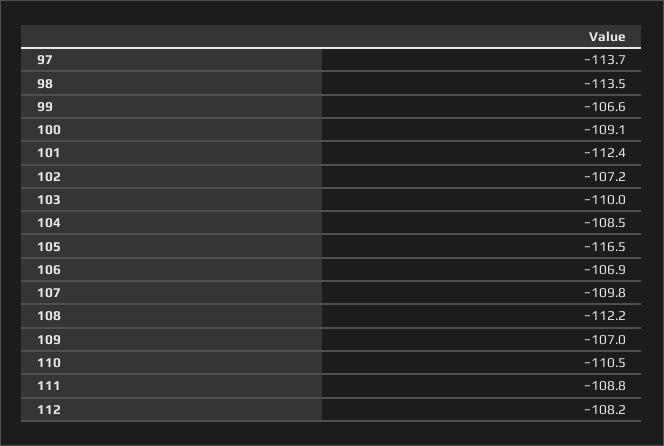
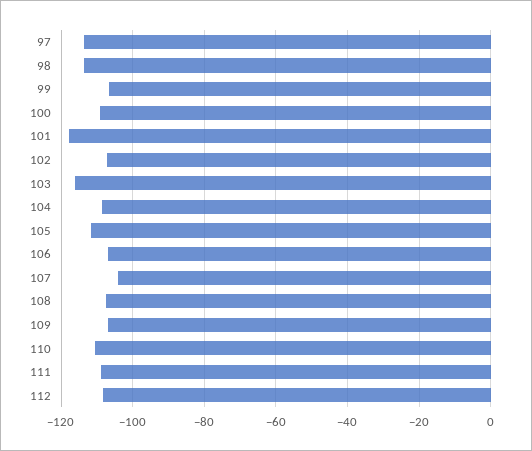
101: -112.4 -> -118
103: -110 -> -116
105: -116.5 -> -112
107: -109.8 -> -104
108: -112.2 -> -108

